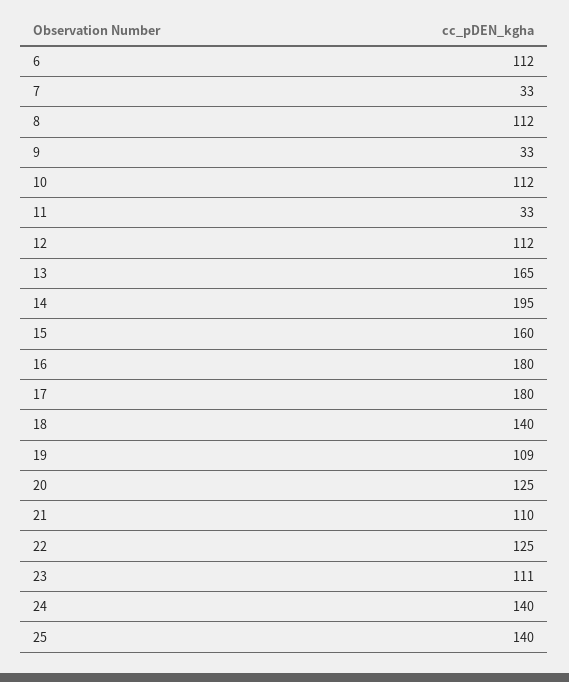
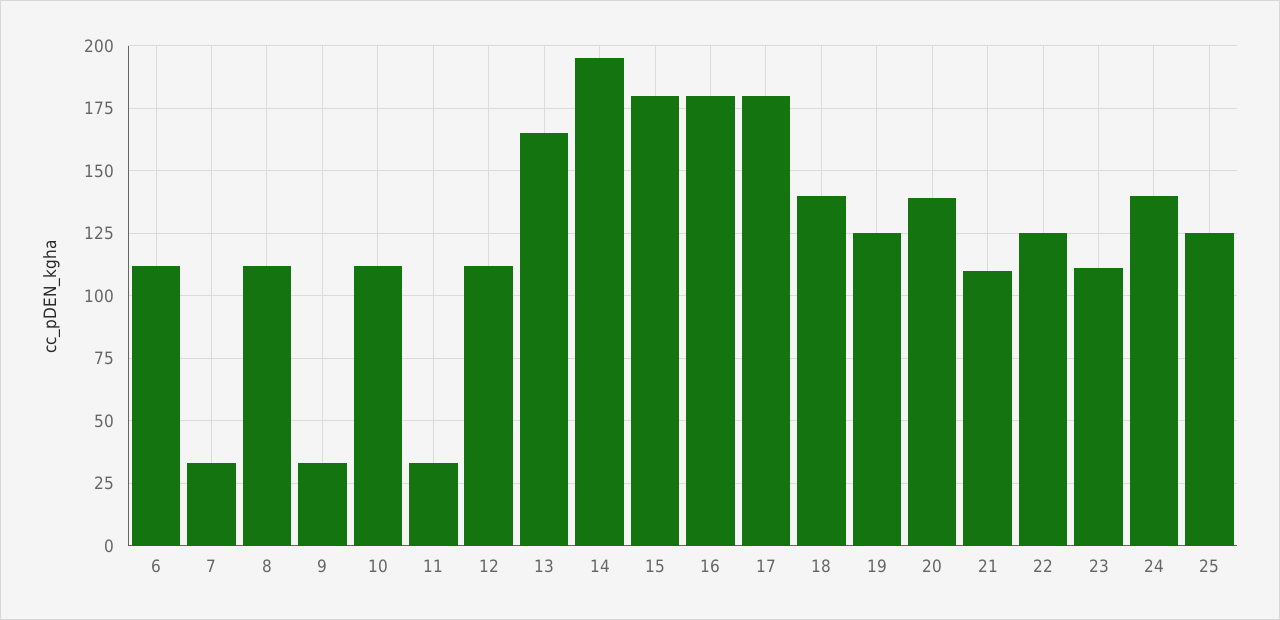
15: 160 -> 180
19: 109 -> 125
20: 125 -> 140
25: 140 -> 125

